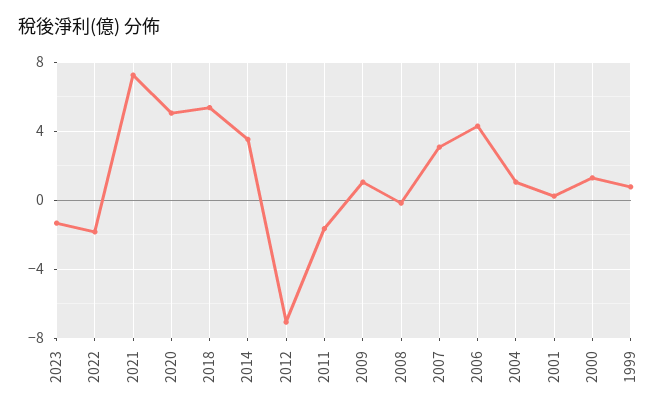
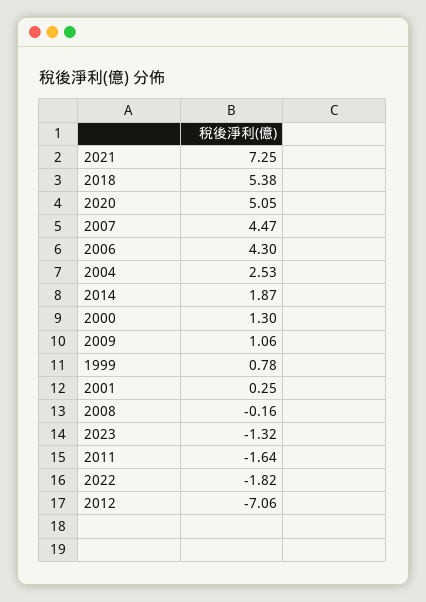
2014: 3.5 -> 1.87
2007: 3 -> 4.47
2004: 1 -> 2.53

